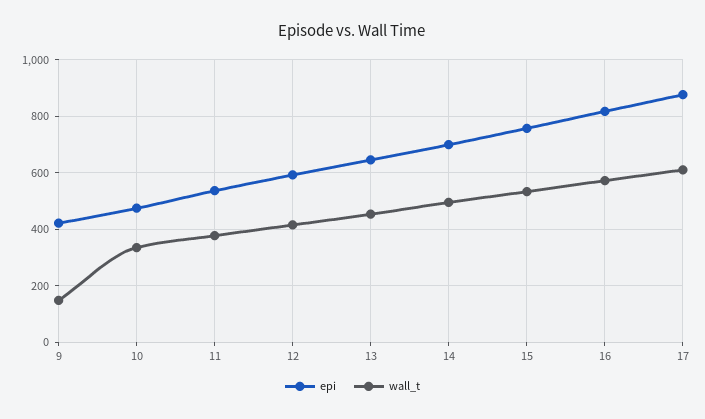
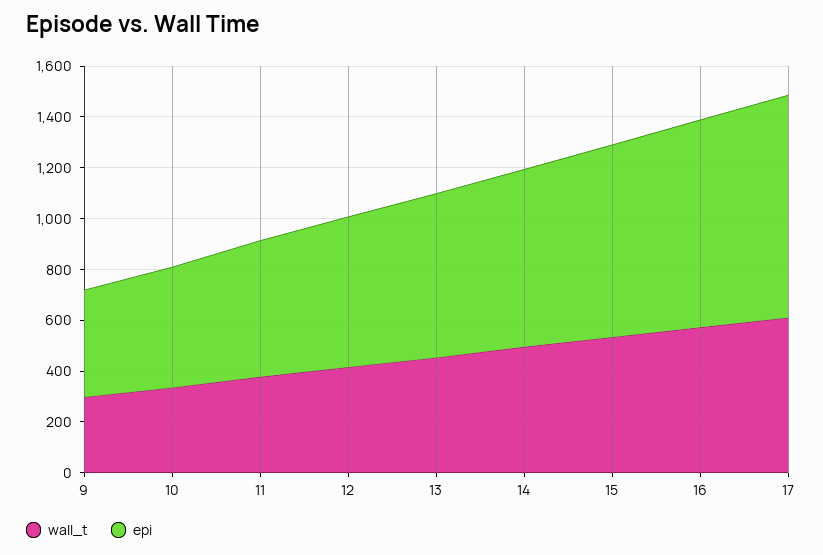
wall_t, 9: 150 -> 300

